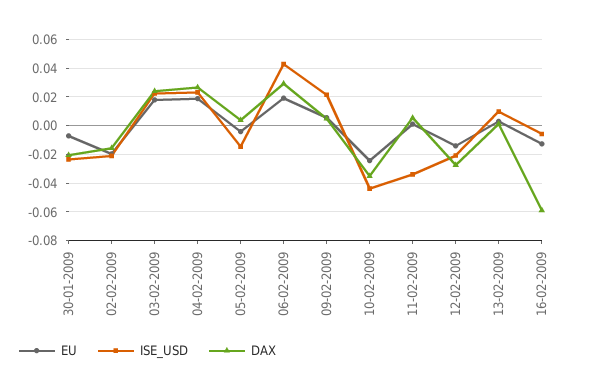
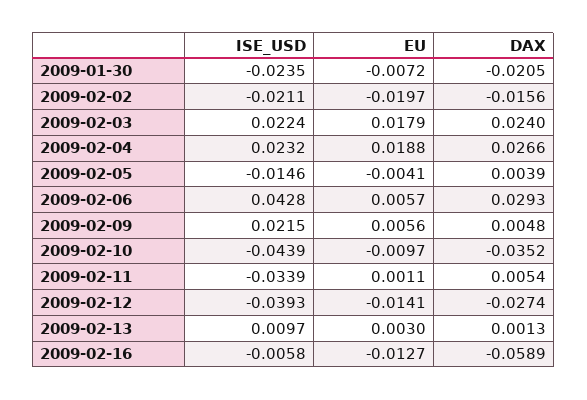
EU, 06-02-2009: 0.02 -> 0.0057
EU, 10-02-2009: -0.025 -> -0.0097
ISE_USD, 12-02-2009: -0.02 -> -0.0393

